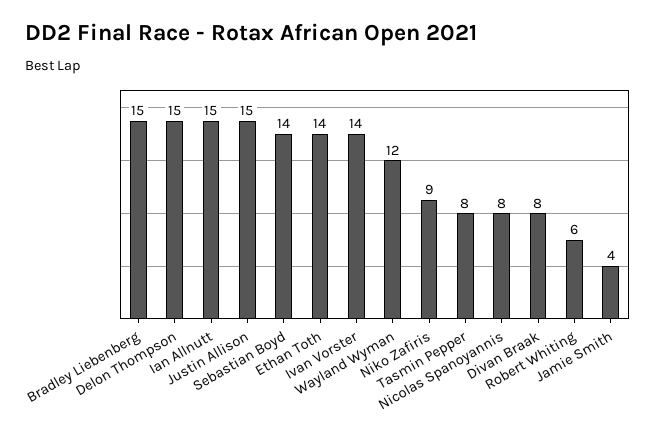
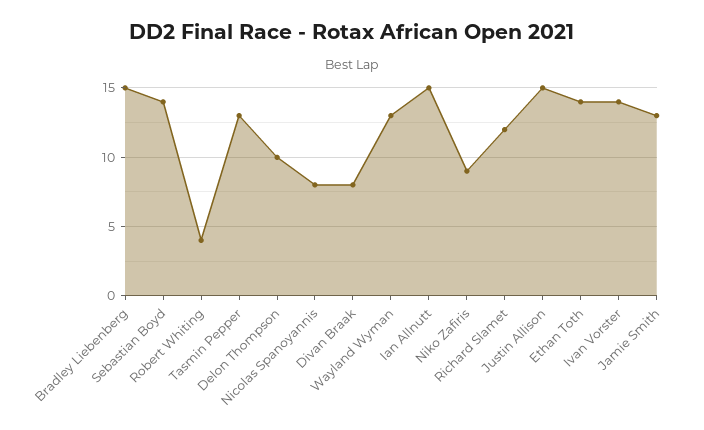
Delon Thompson: 15 -> 10
Wayland Wyman: 12 -> 13
Tasmin Pepper: 8 -> 13
Robert Whiting: 6 -> 4
Jamie Smith: 4 -> 13
Richard Slamet: none -> 12

